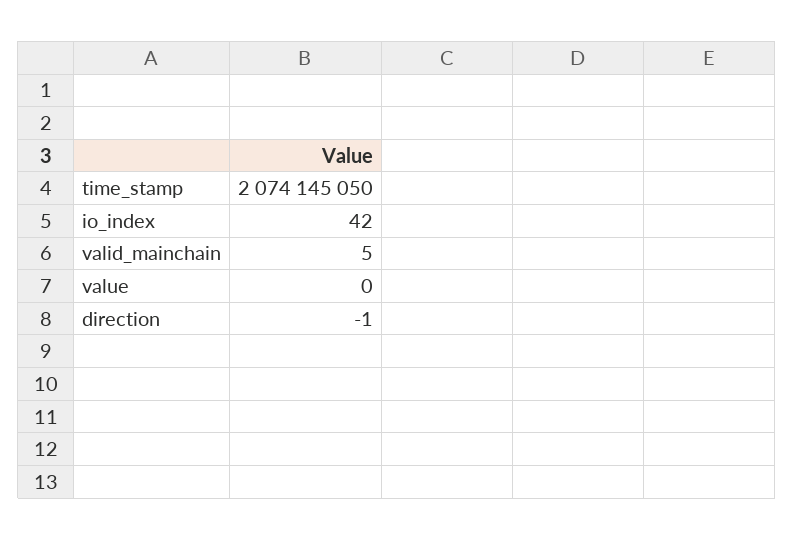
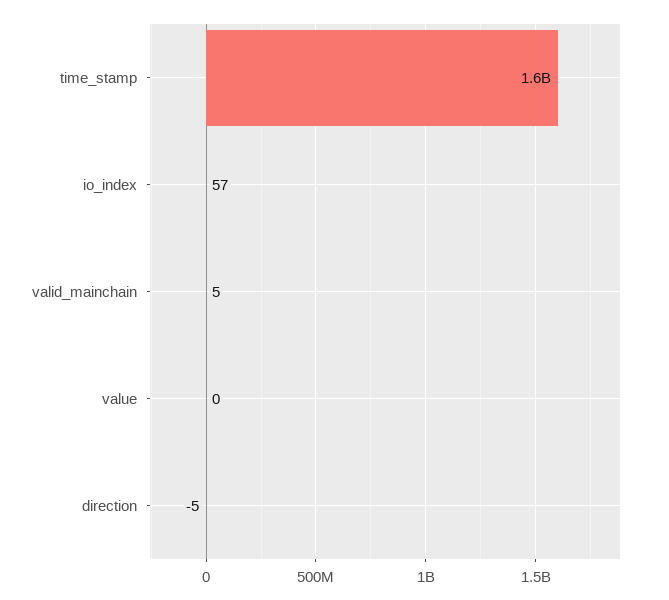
time_stamp: 2074145050 -> 1600000000
io_index: 42 -> 57
direction: -1 -> -5

